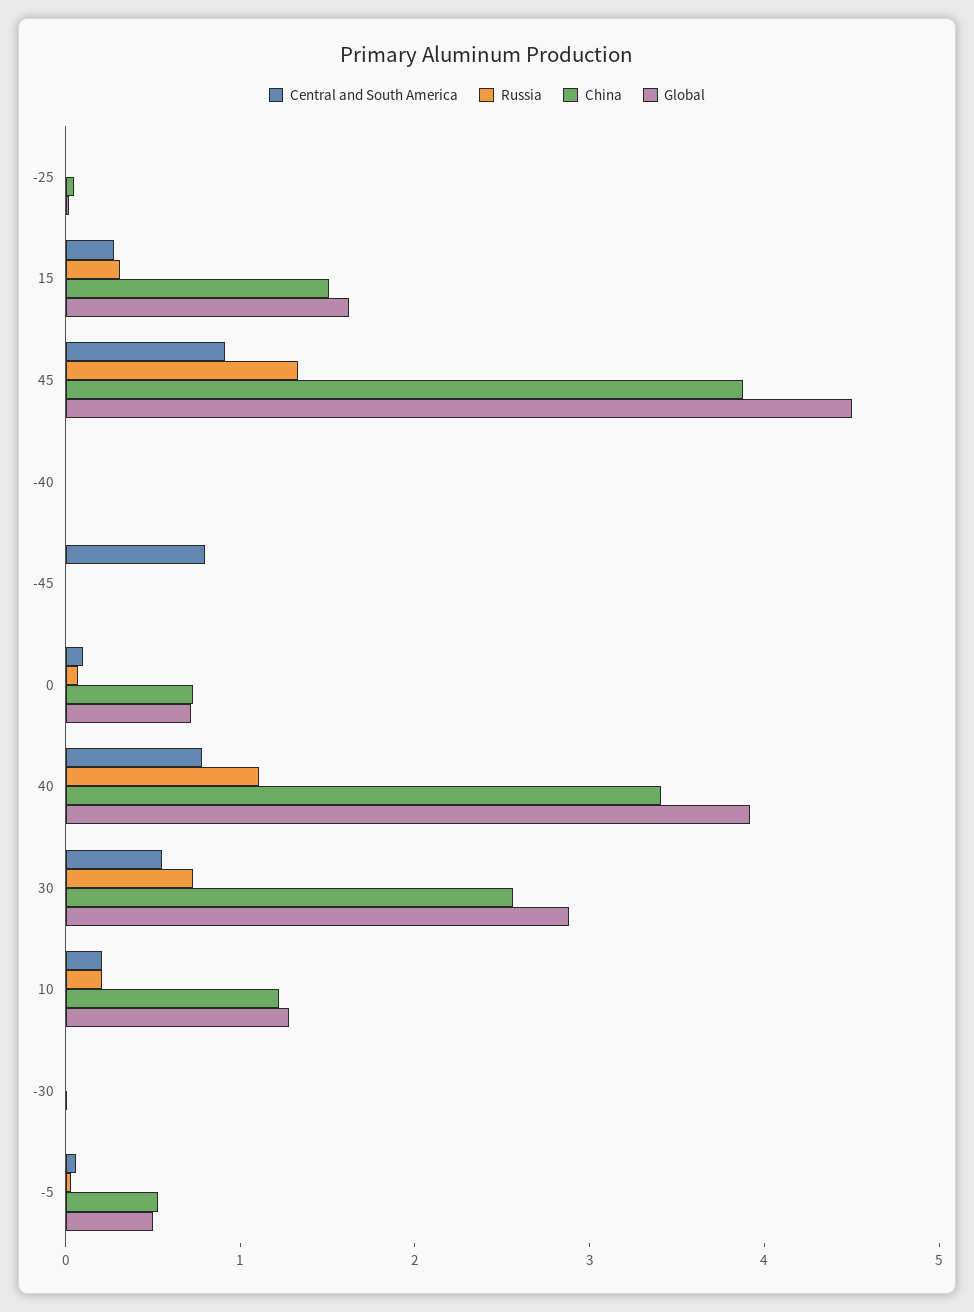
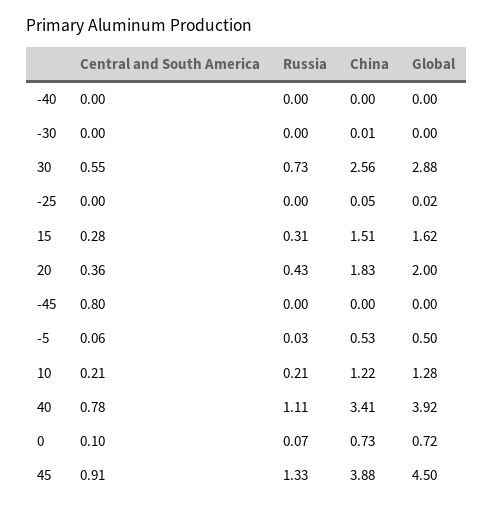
Central and South America, 20: none -> 0.36
Russia, 20: none -> 0.43
China, 20: none -> 1.83
Global, 20: none -> 2

